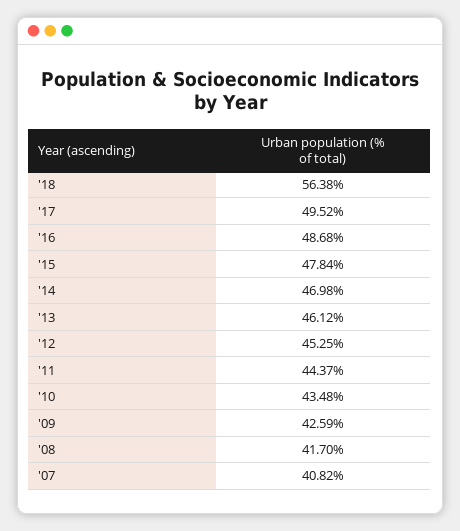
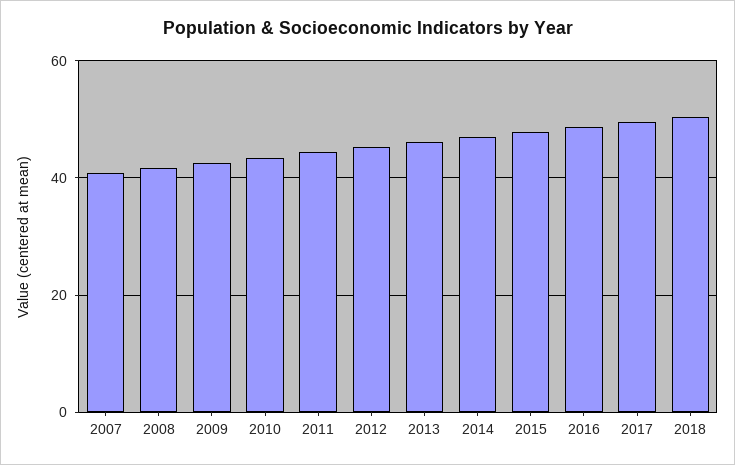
'18: 56.38 -> 50

